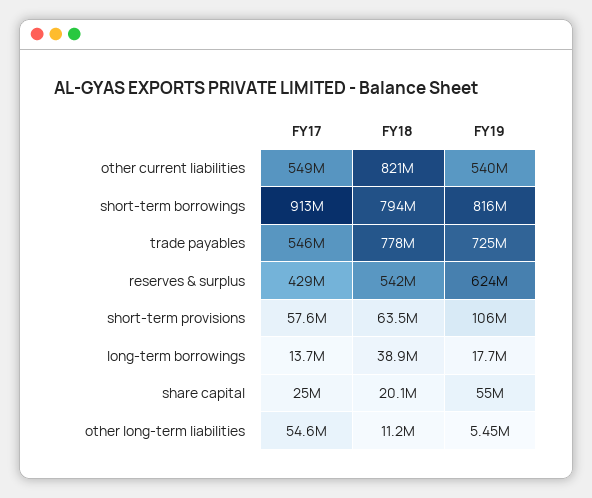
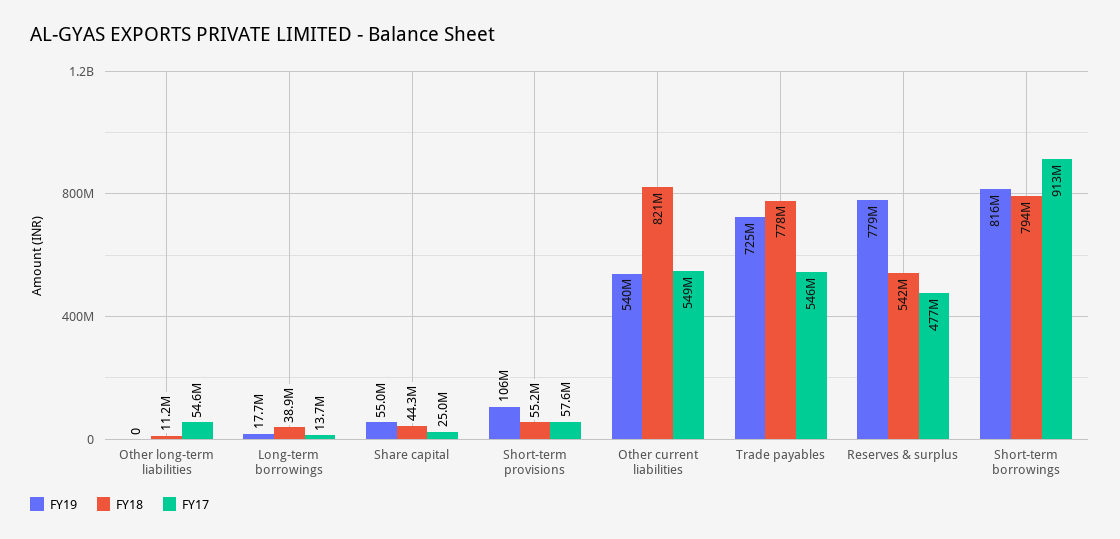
FY17, reserves & surplus: 429000000 -> 477000000
FY19, reserves & surplus: 624000000 -> 779000000
FY18, short-term provisions: 63500000 -> 55200000
FY18, share capital: 20100000 -> 44300000
FY19, other long-term liabilities: 5450000 -> 0

